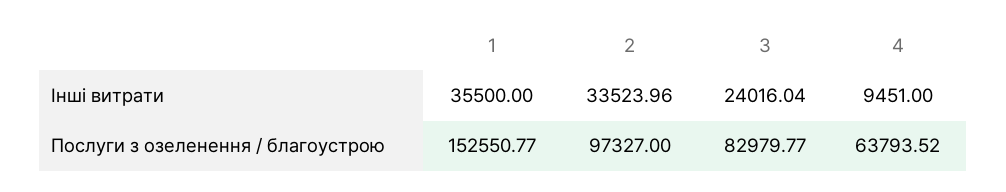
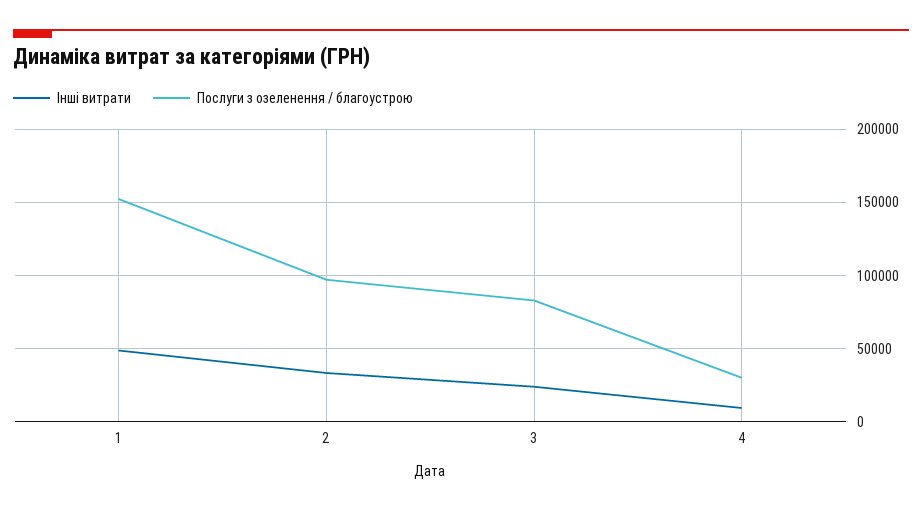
Інші витрати, 1: 35500 -> 50000
Послуги з озеленення / благоустрою, 4: 63793.52 -> 30000

